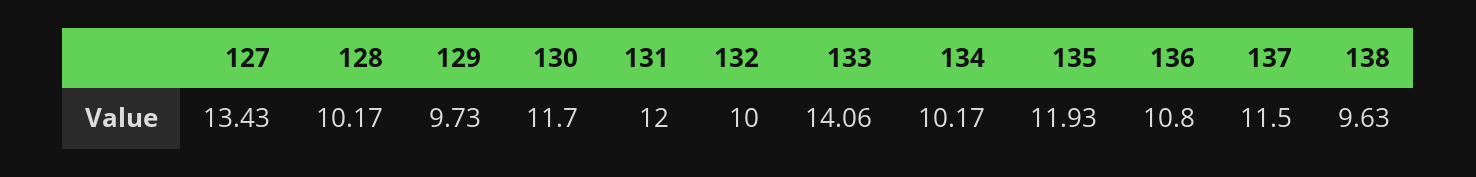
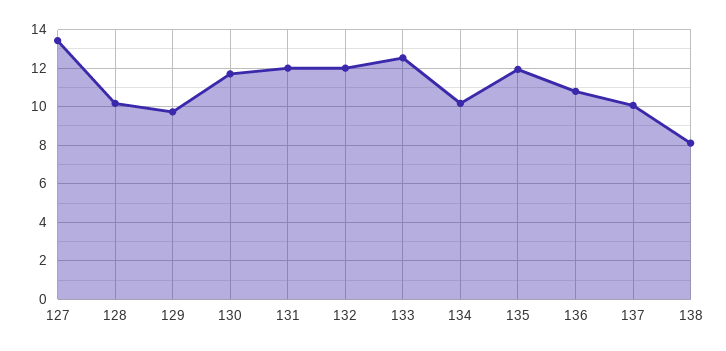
132: 10 -> 12
133: 14.06 -> 12.5
137: 11.5 -> 10
138: 9.63 -> 8

